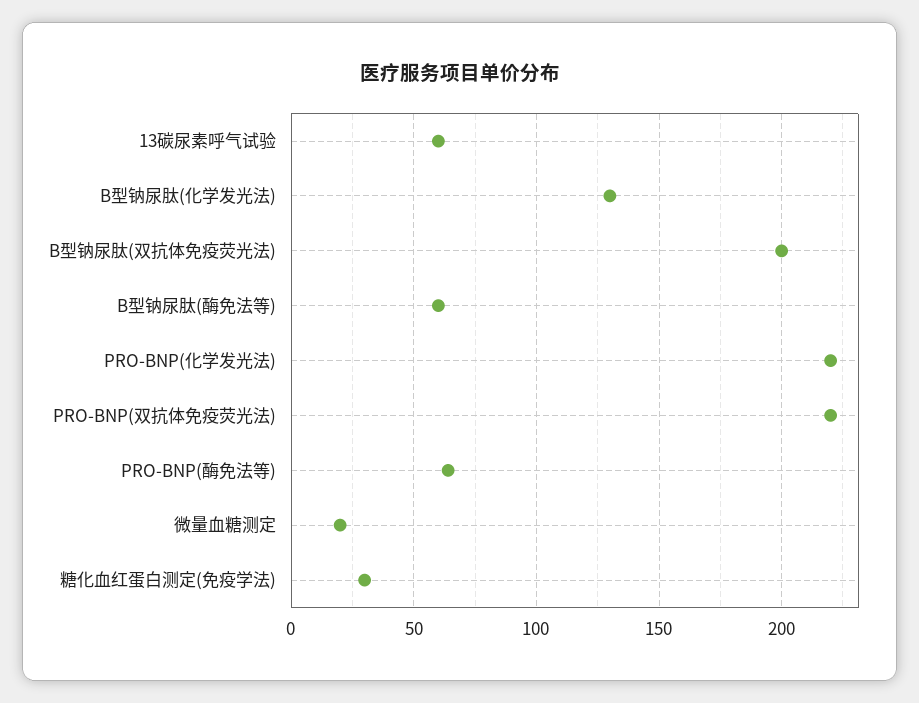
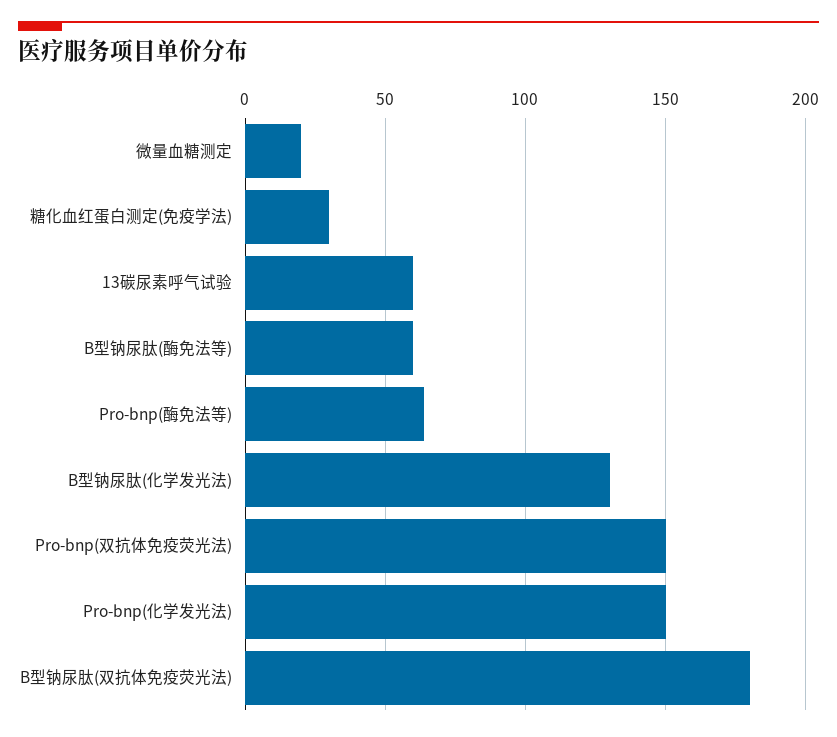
B型钠尿肽(双抗体免疫荧光法): 200 -> 180
PRO-BNP(化学发光法): 220 -> 150
PRO-BNP(双抗体免疫荧光法): 220 -> 150

